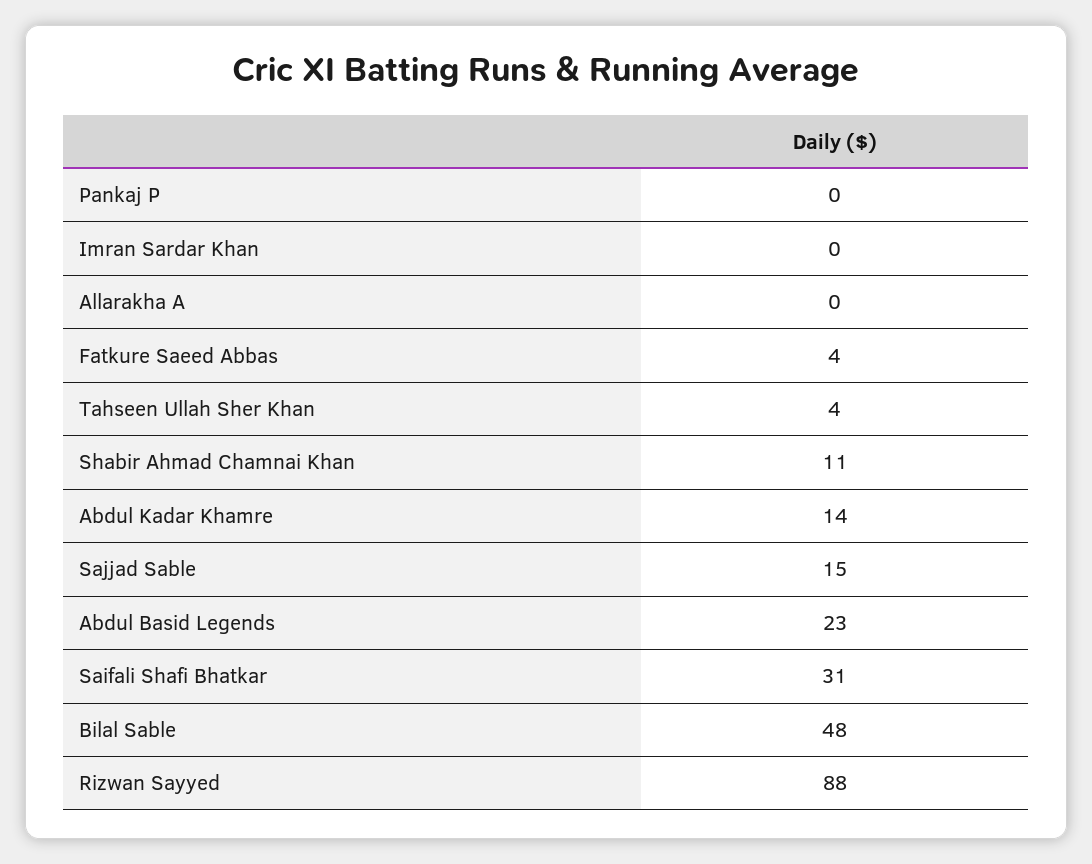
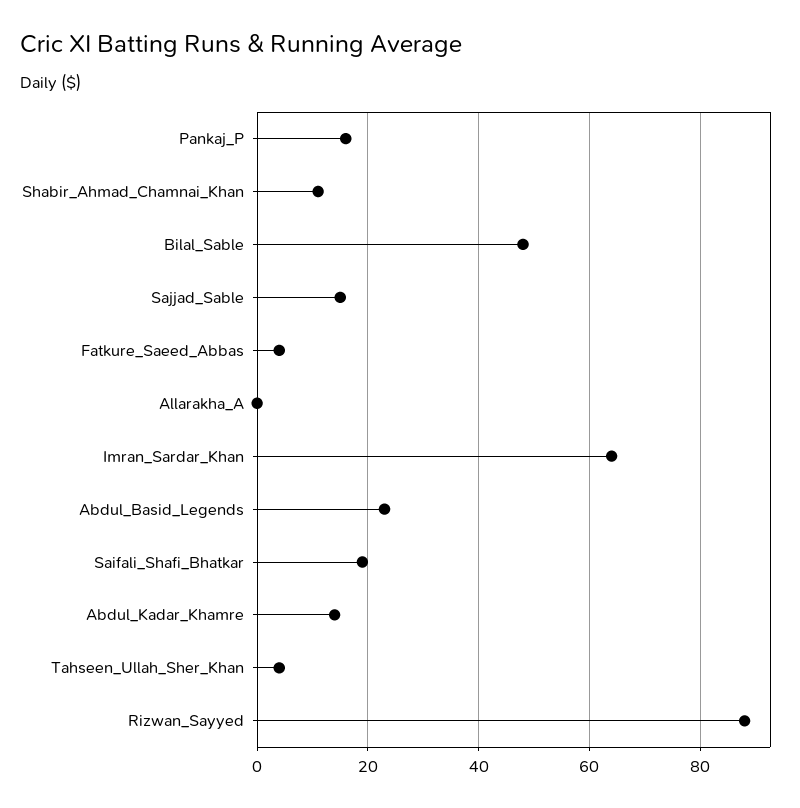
Pankaj P: 0 -> 15
Imran Sardar Khan: 0 -> 65
Saifali Shafi Bhatkar: 31 -> 20

